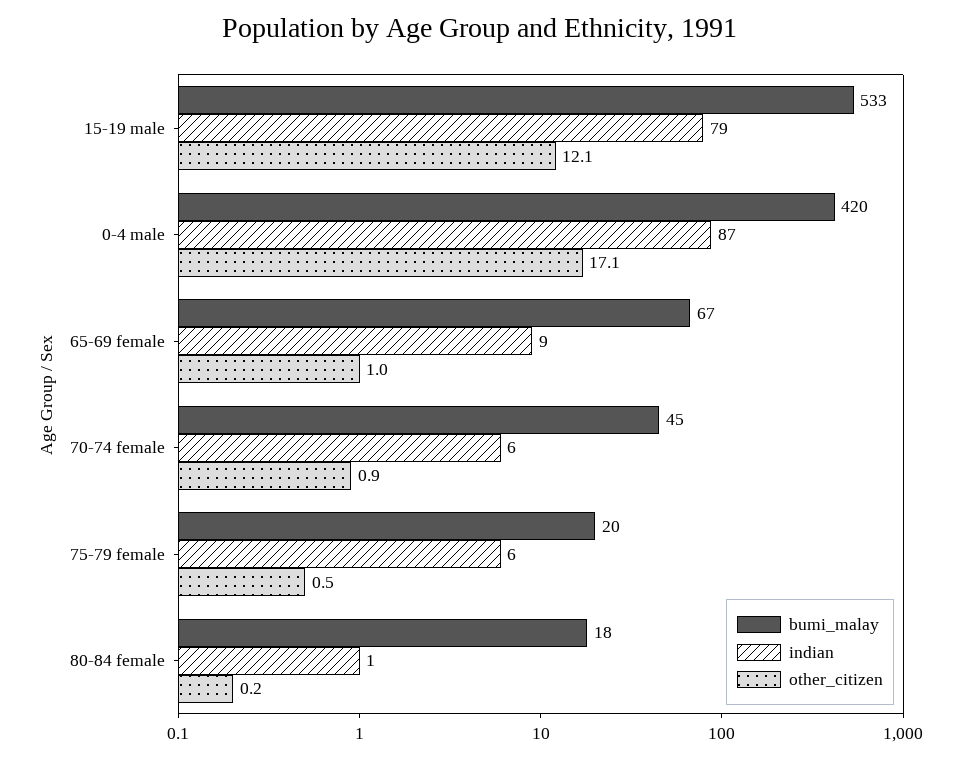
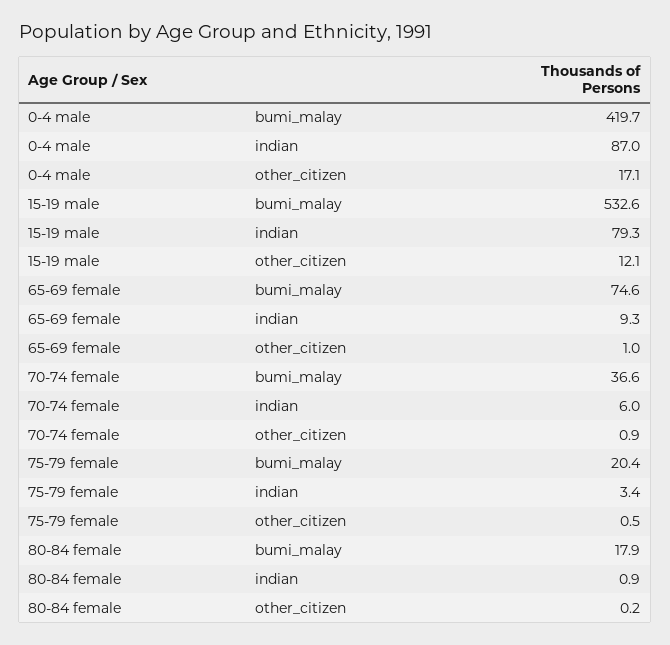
bumi_malay, 65-69 female: 67 -> 74.6
bumi_malay, 70-74 female: 45 -> 36.6
indian, 75-79 female: 6 -> 3.4

